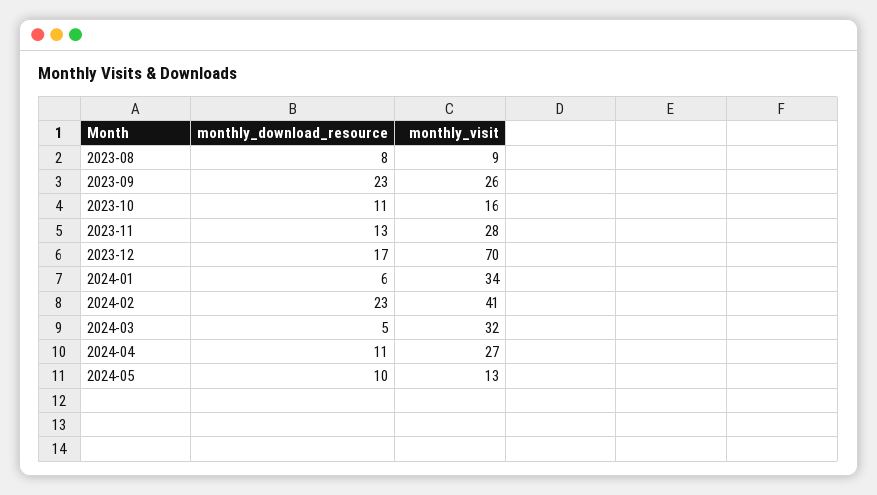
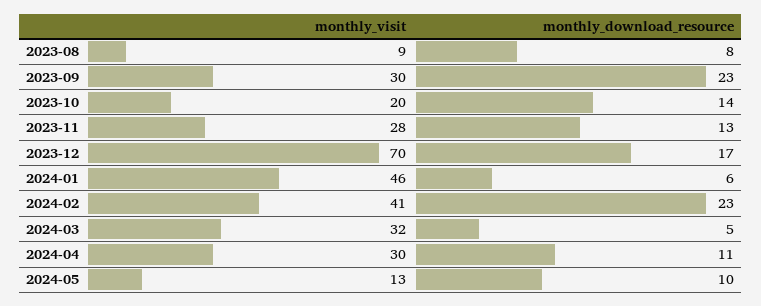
monthly_visit, 2023-09: 26 -> 30
monthly_download_resource, 2023-10: 11 -> 14
monthly_visit, 2023-10: 16 -> 20
monthly_visit, 2024-01: 34 -> 46
monthly_visit, 2024-04: 27 -> 30

